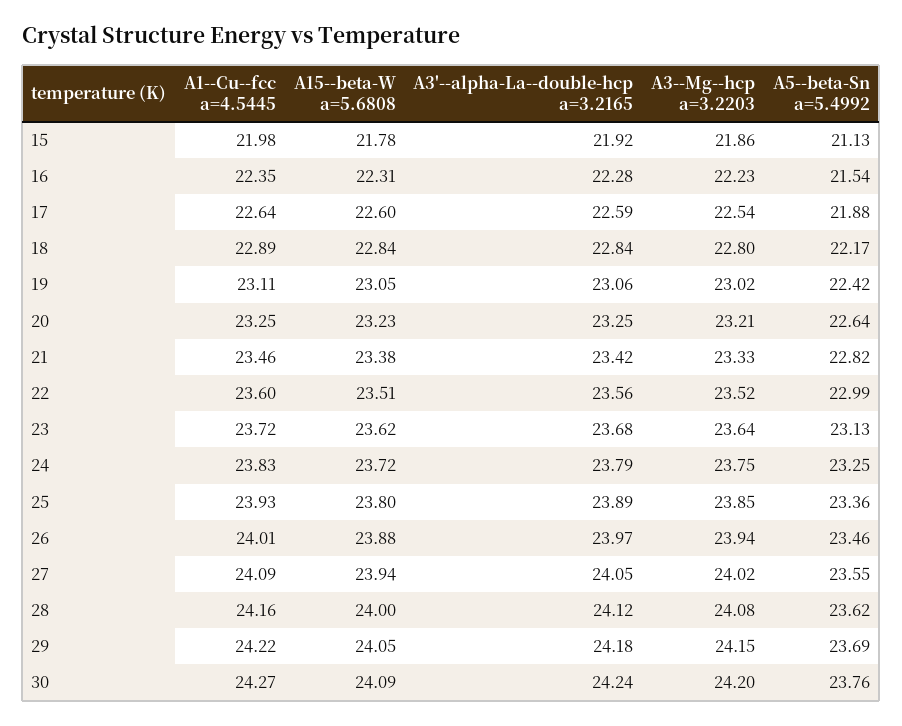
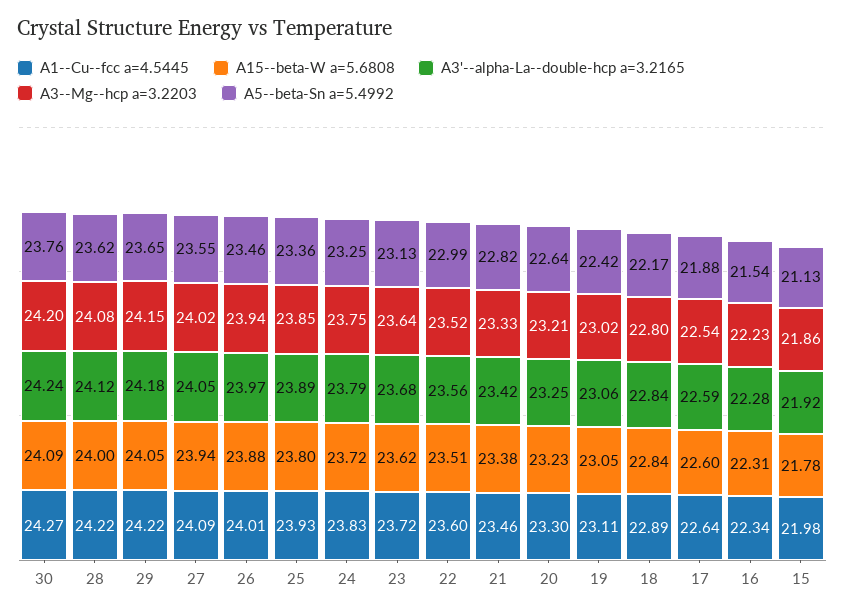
A1--Cu--fcc a=4.5445, 16: 22.35 -> 22.34
A1--Cu--fcc a=4.5445, 20: 23.25 -> 23.3
A1--Cu--fcc a=4.5445, 28: 24.16 -> 24.22
A5--beta-Sn a=5.4992, 29: 23.69 -> 23.65

